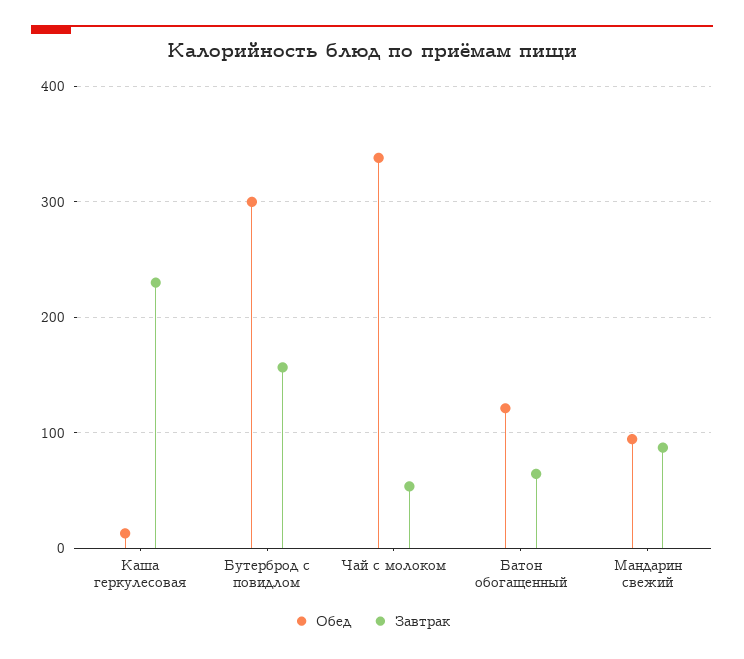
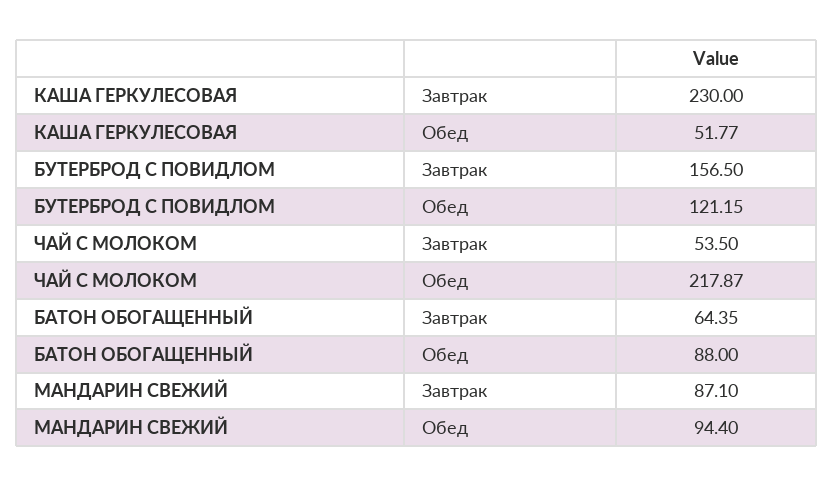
Обед, Каша геркулесовая: 10 -> 51.77
Обед, Бутерброд с повидлом: 300 -> 121.15
Обед, Чай с молоком: 340 -> 217.87
Обед, Батон обогащенный: 120 -> 88

